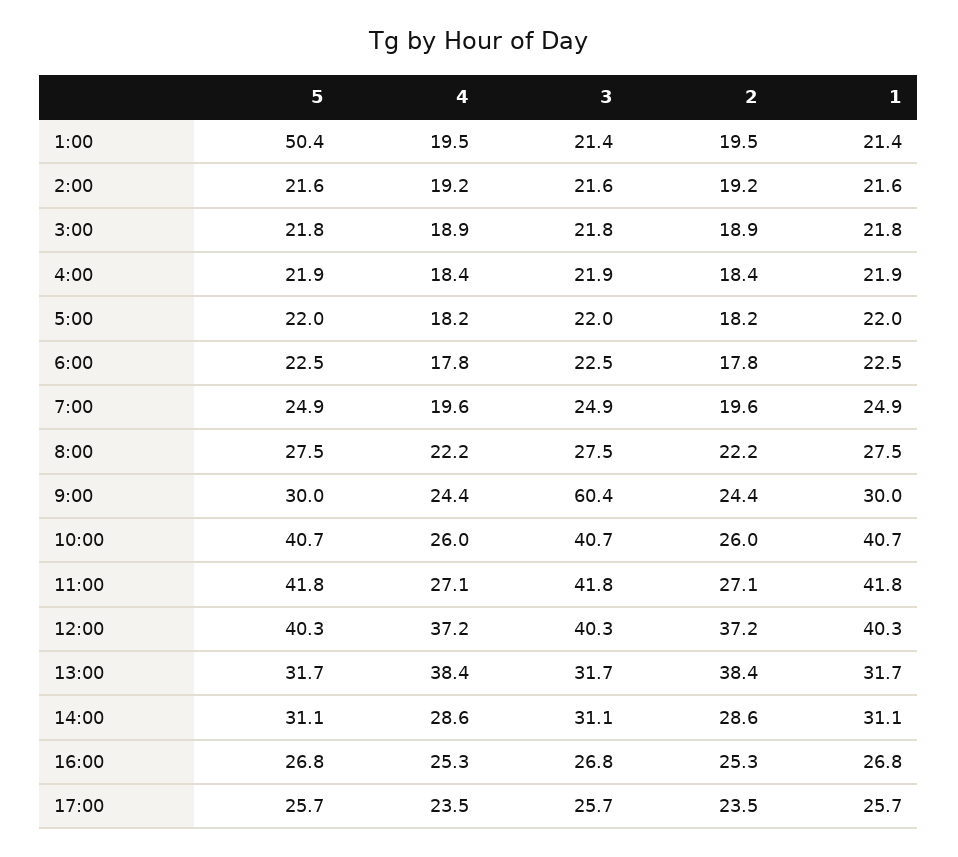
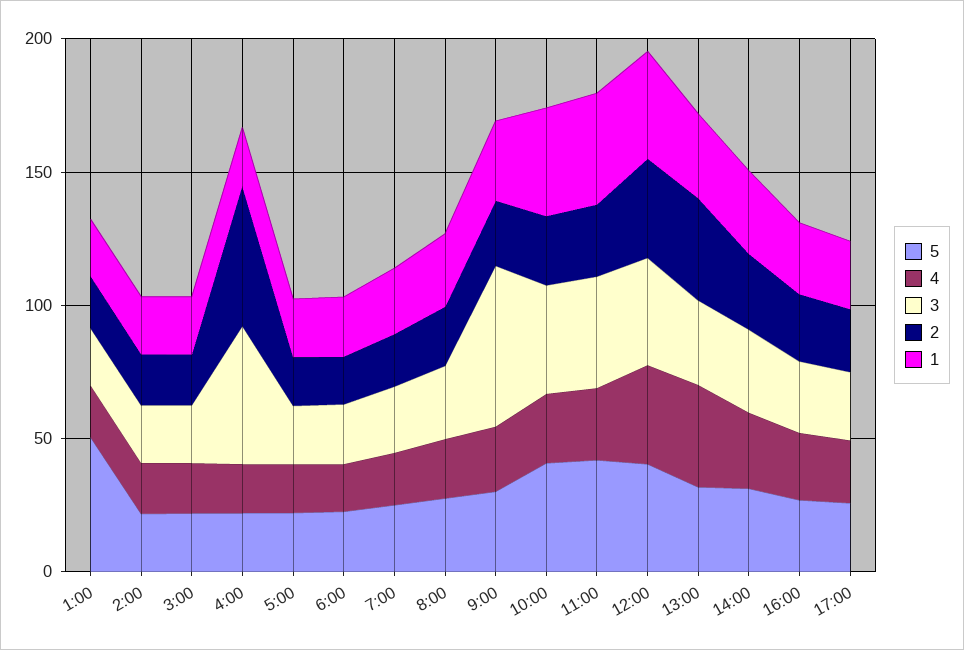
3, 4:00: 21.9 -> 50
2, 4:00: 18.4 -> 50

